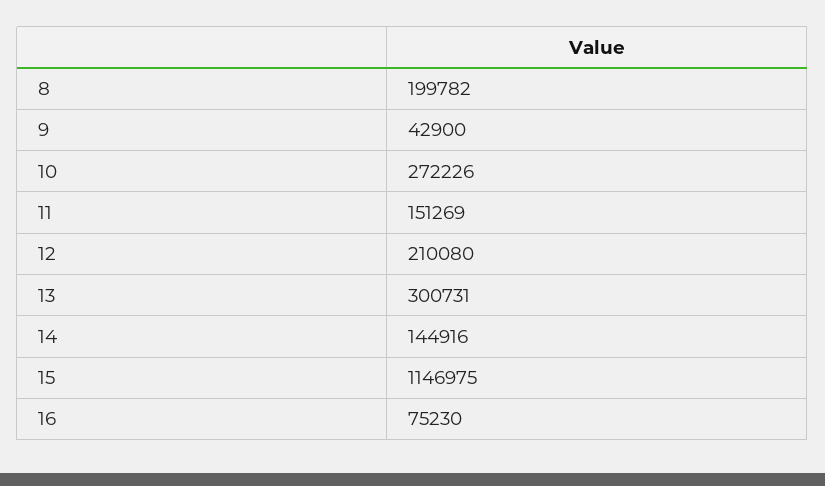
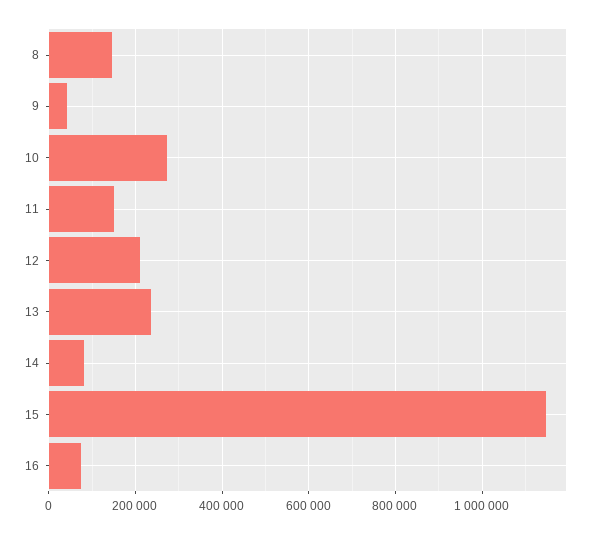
8: 199782 -> 140000
13: 300731 -> 240000
14: 144916 -> 80000

